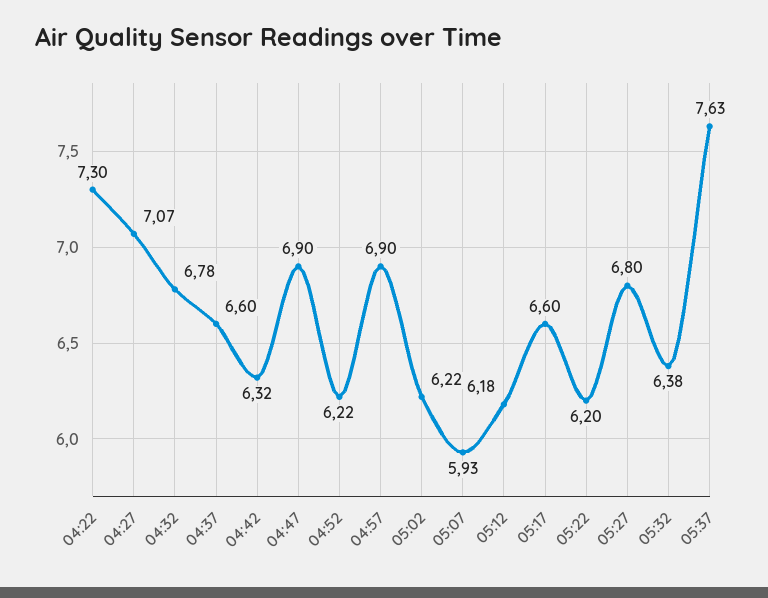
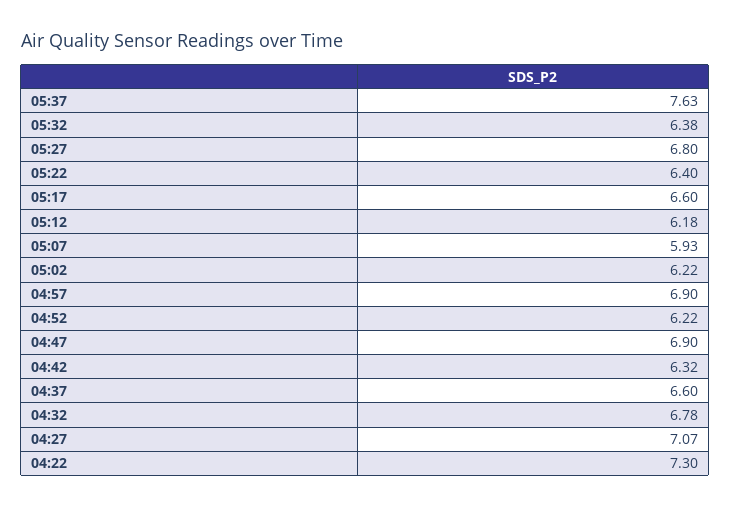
05:22: 6.2 -> 6.4

